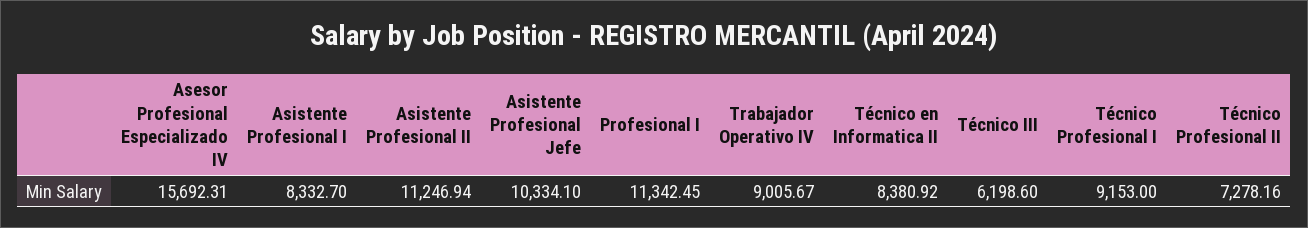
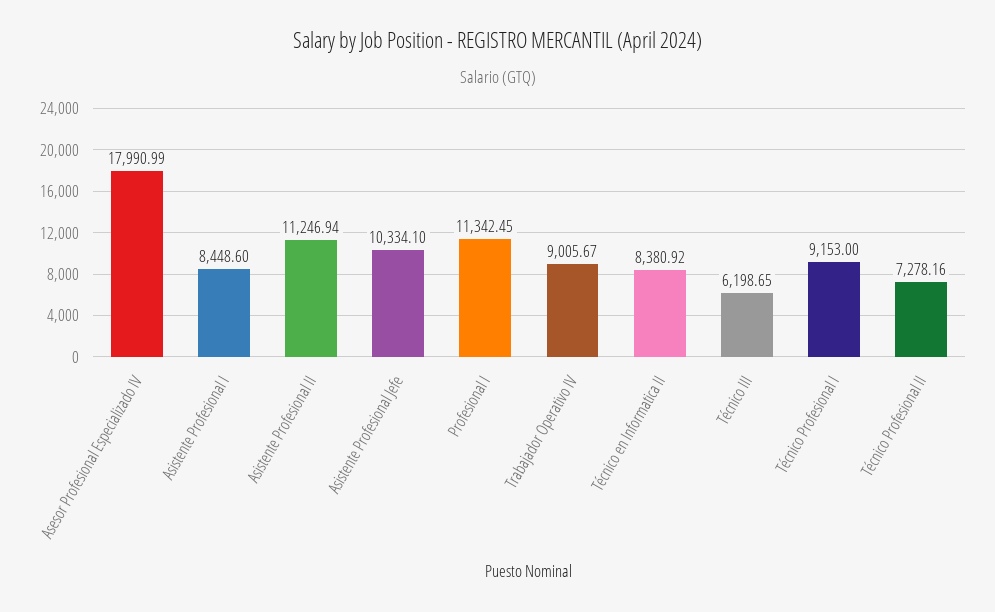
Asesor Profesional Especializado IV: 15692.31 -> 17990.99
Asistente Profesional I: 8332.7 -> 8448.6
Técnico III: 6198.6 -> 6198.65

